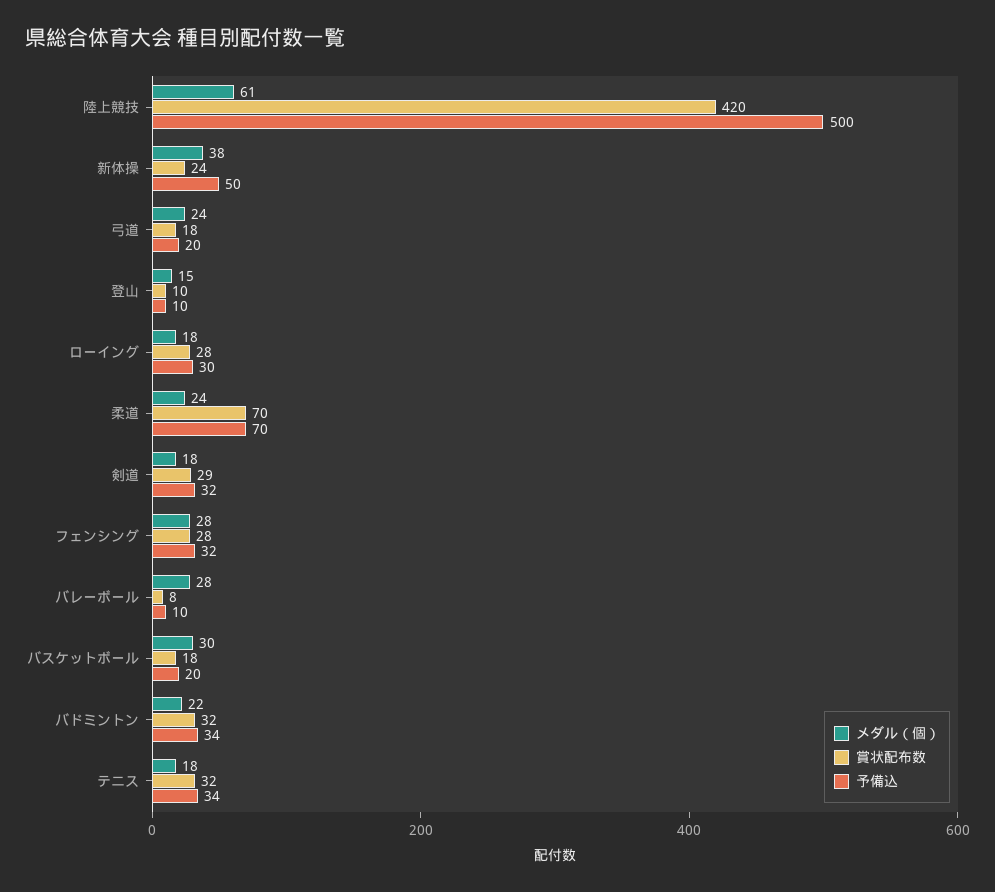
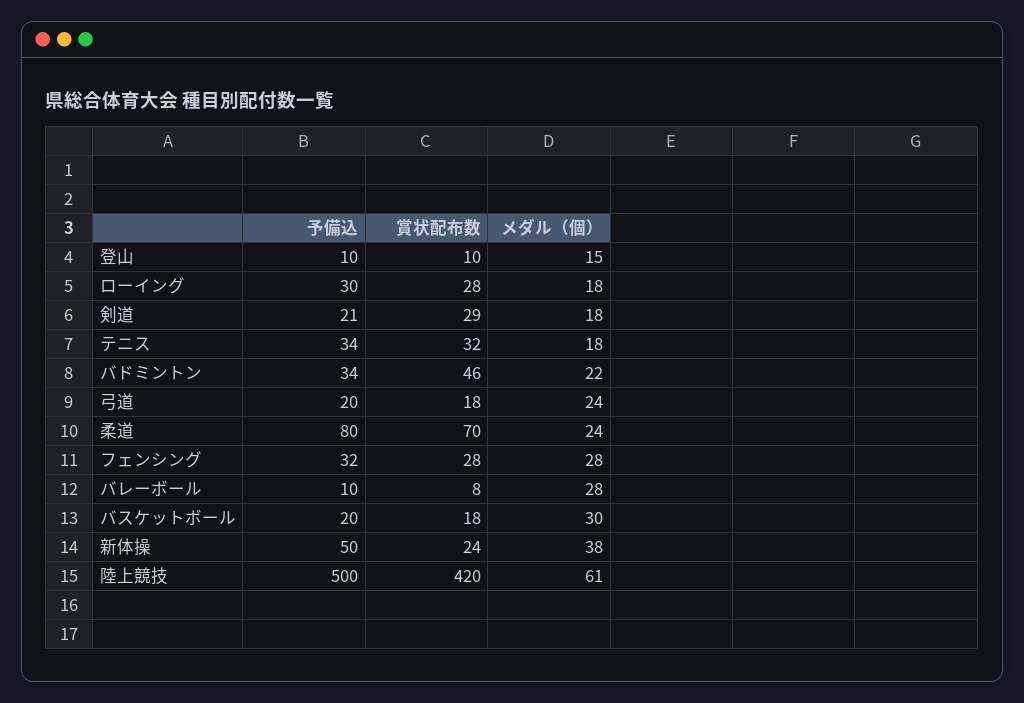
予備込, 柔道: 70 -> 80
予備込, 剣道: 32 -> 21
賞状配布数, バドミントン: 32 -> 46

